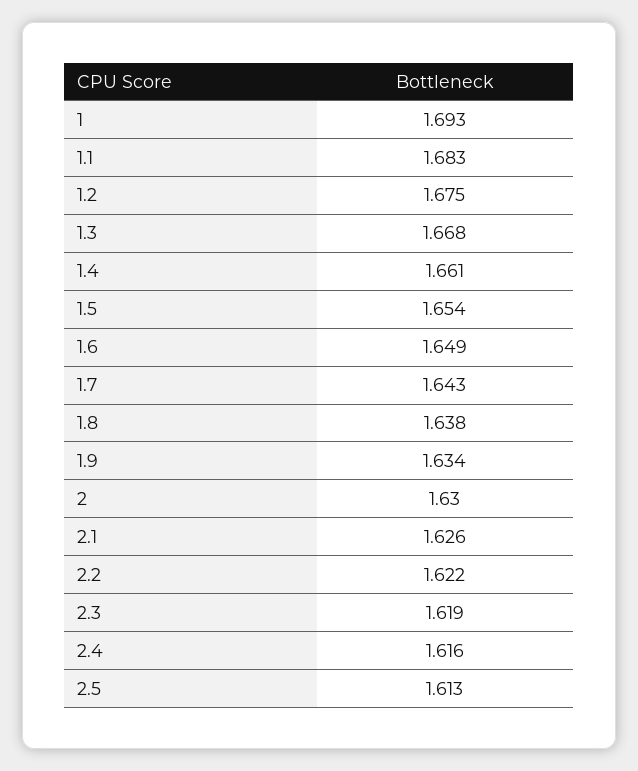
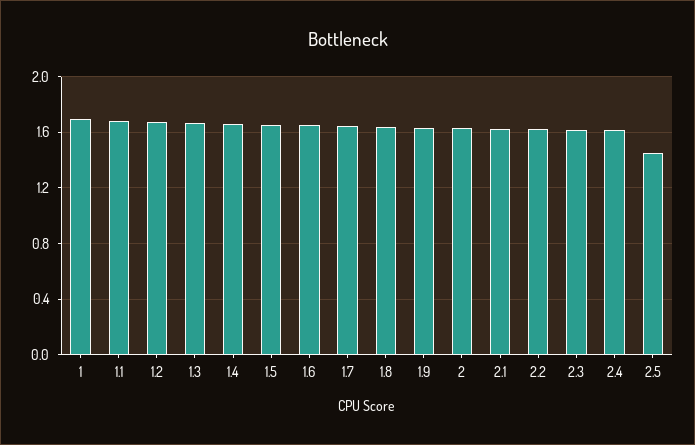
2.5: 1.613 -> 1.45

